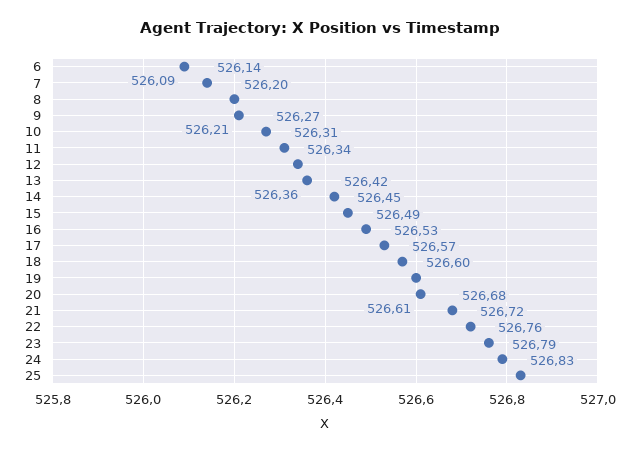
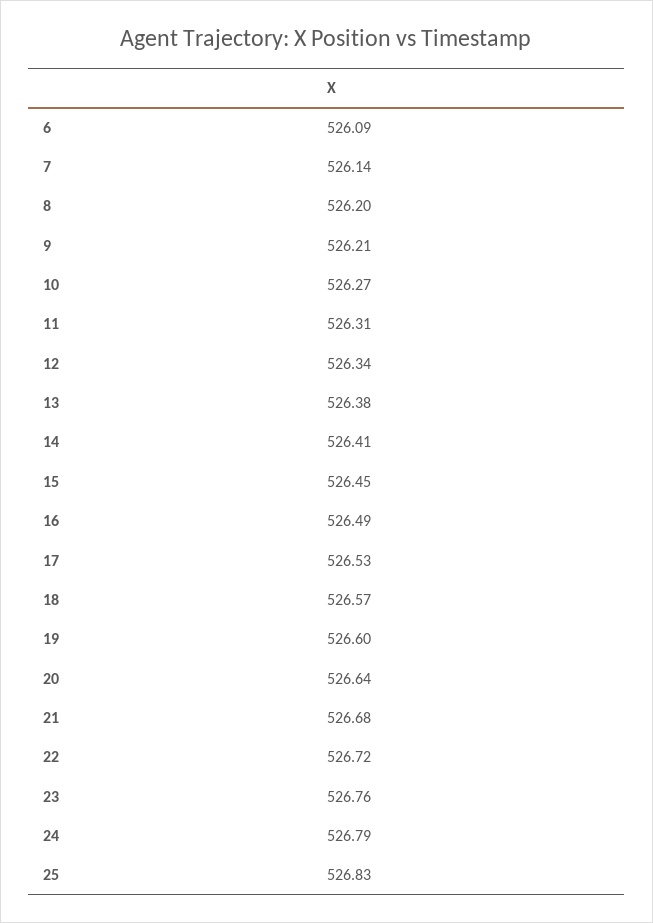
13: 526.36 -> 526.38
14: 526.42 -> 526.41
20: 526.61 -> 526.64

